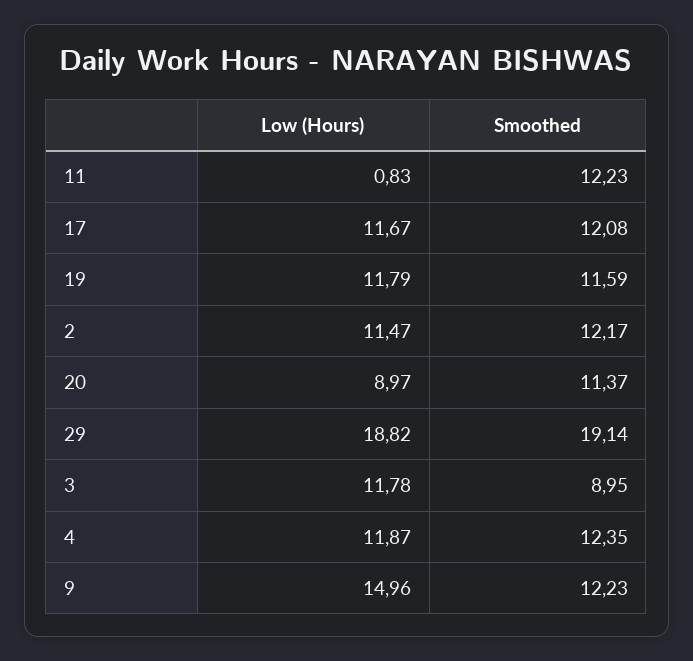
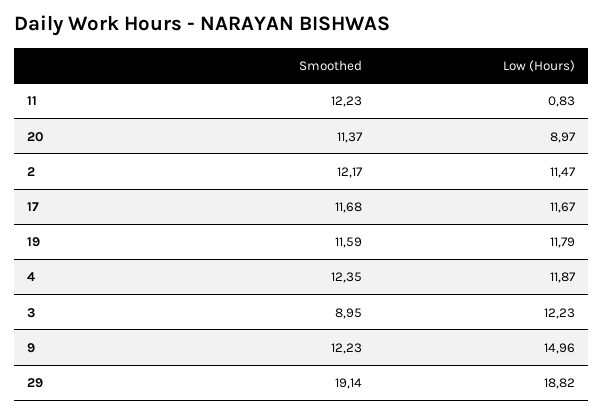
Smoothed, 17: 12.08 -> 11.68
Low (Hours), 3: 11.78 -> 12.23

